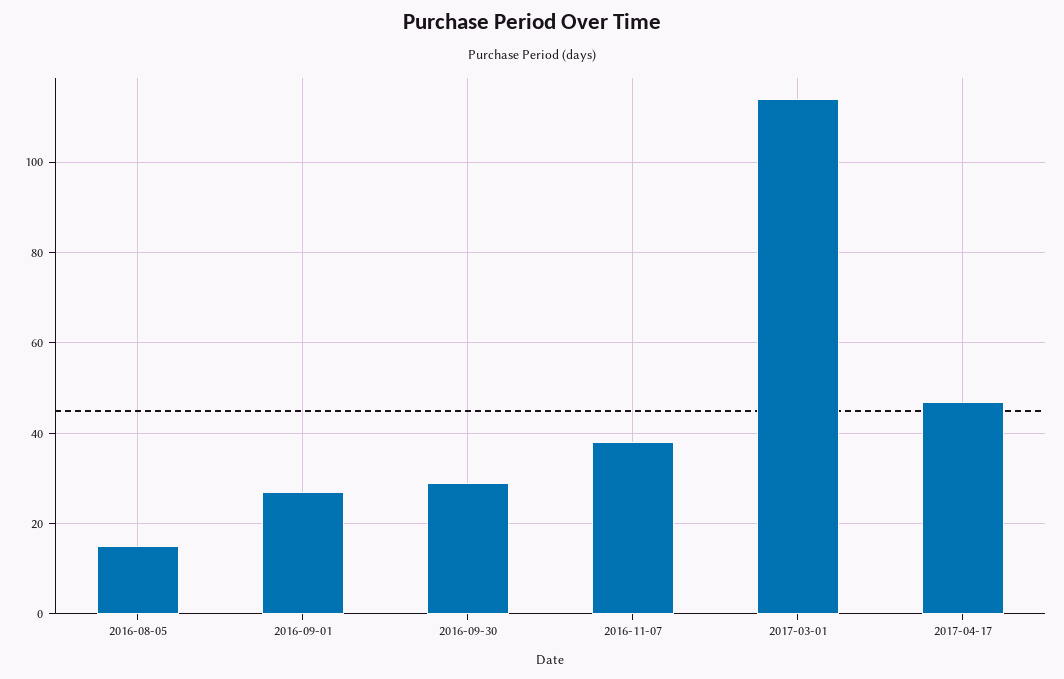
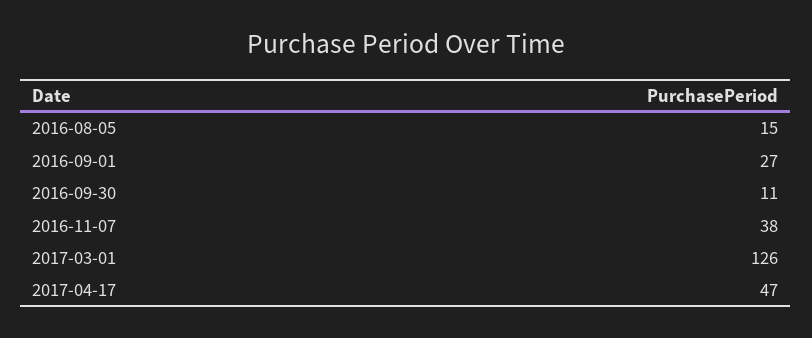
2016-09-30: 30 -> 11
2017-03-01: 115 -> 126

